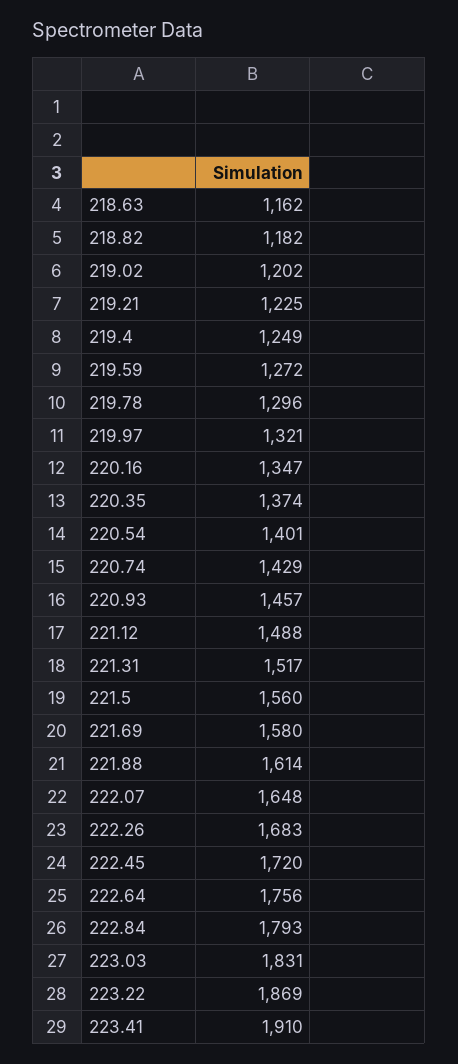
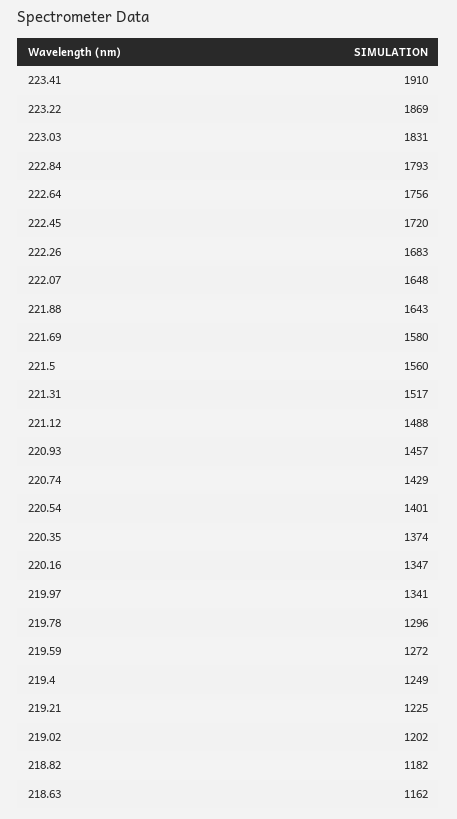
219.97: 1321 -> 1341
221.88: 1614 -> 1643

